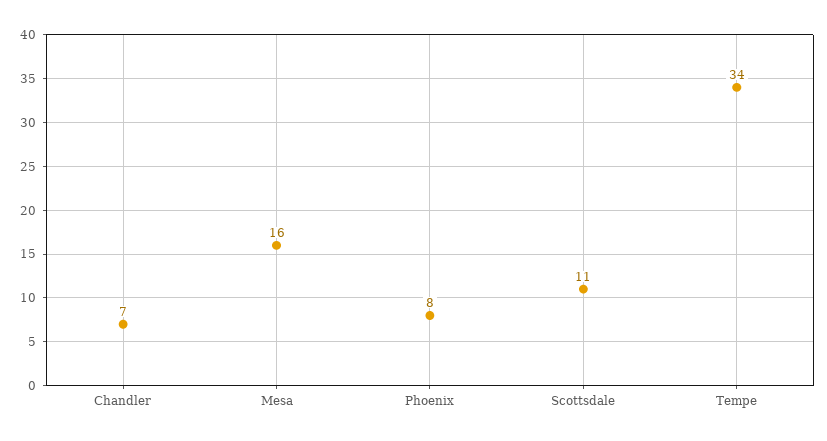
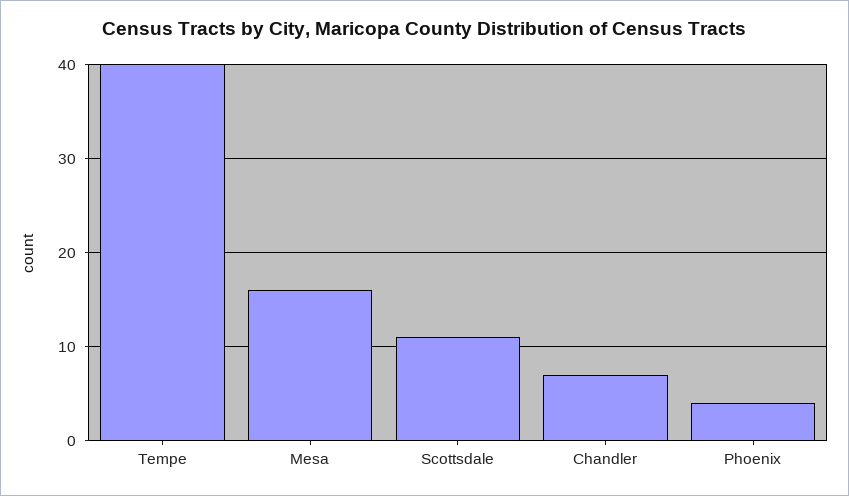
Phoenix: 8 -> 4
Tempe: 34 -> 40

